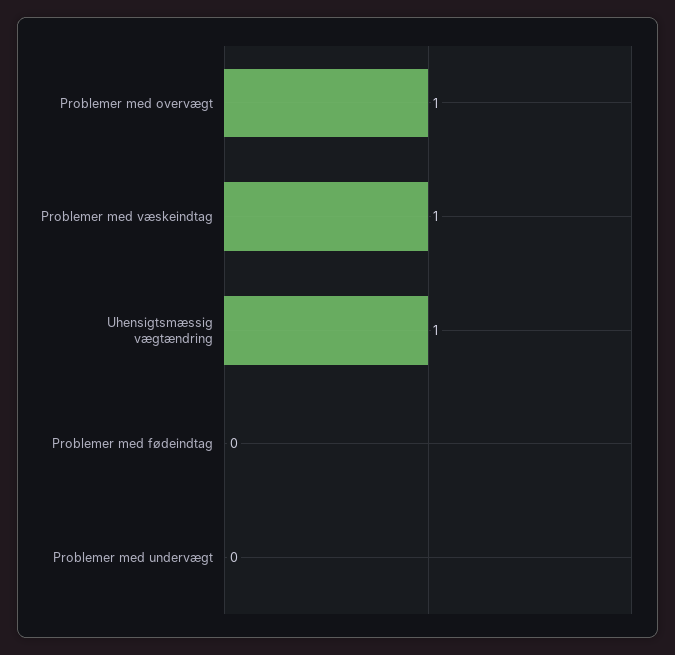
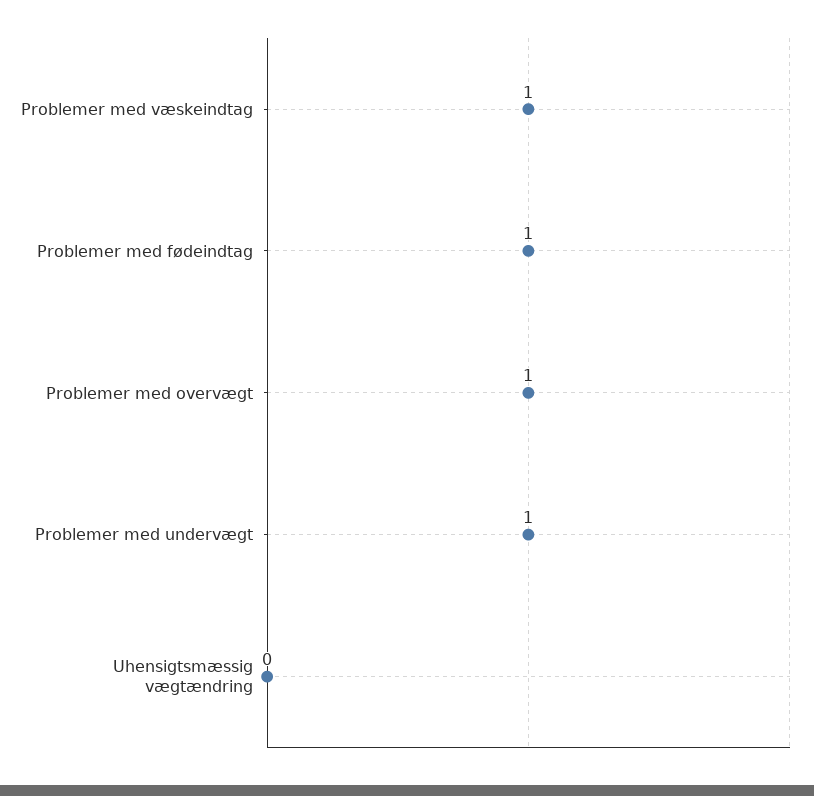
Uhensigtsmæssig vægtændring: 1 -> 0
Problemer med fødeindtag: 0 -> 1
Problemer med undervægt: 0 -> 1

